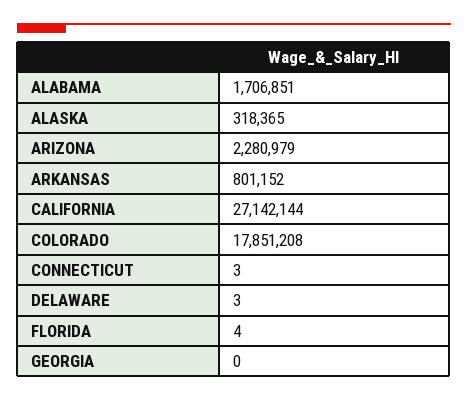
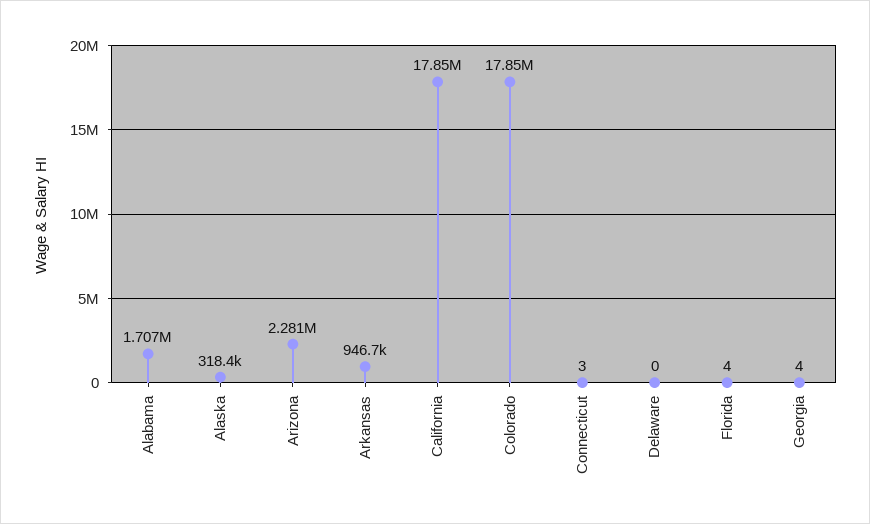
ARKANSAS: 801152 -> 946700
CALIFORNIA: 27142144 -> 17850000
DELAWARE: 3 -> 0
GEORGIA: 0 -> 4

